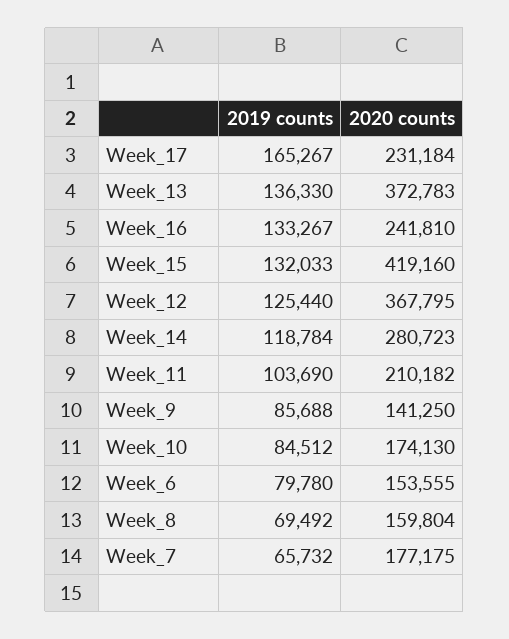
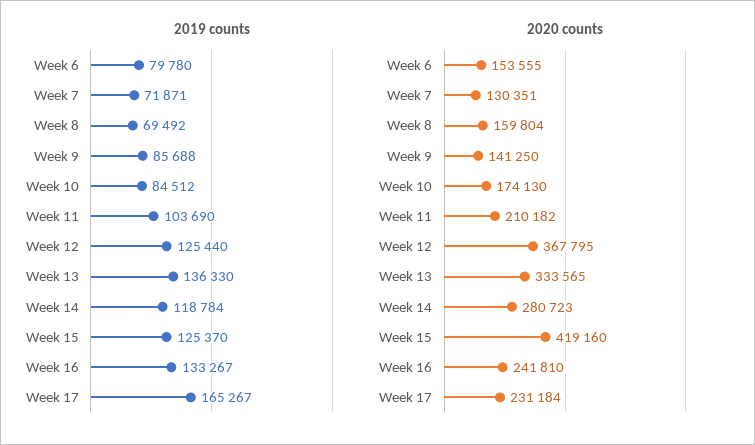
2020 counts, Week_13: 372783 -> 333565
2019 counts, Week_15: 132033 -> 125370
2019 counts, Week_7: 65732 -> 71871
2020 counts, Week_7: 177175 -> 130351

